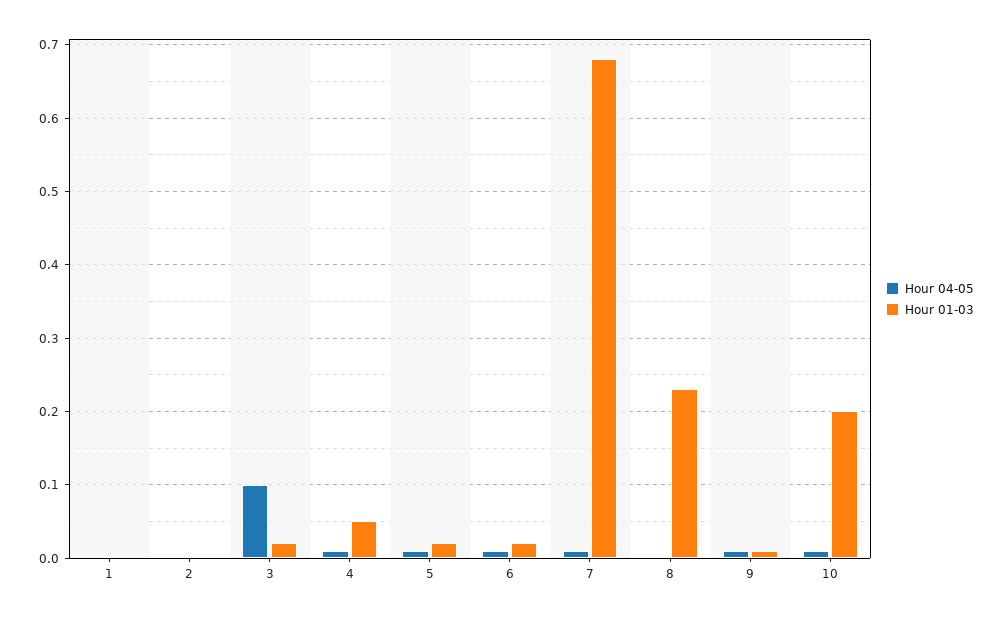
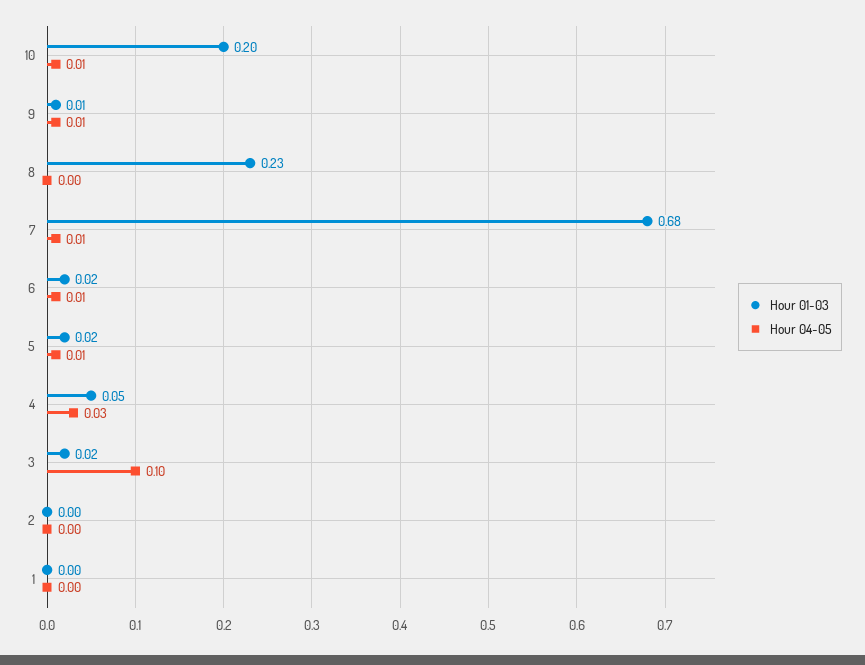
Hour 04-05, 4: 0.01 -> 0.03

